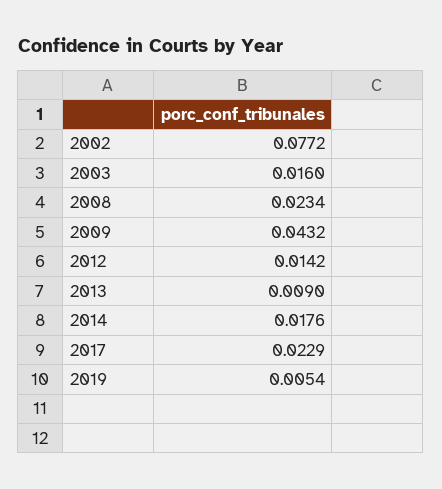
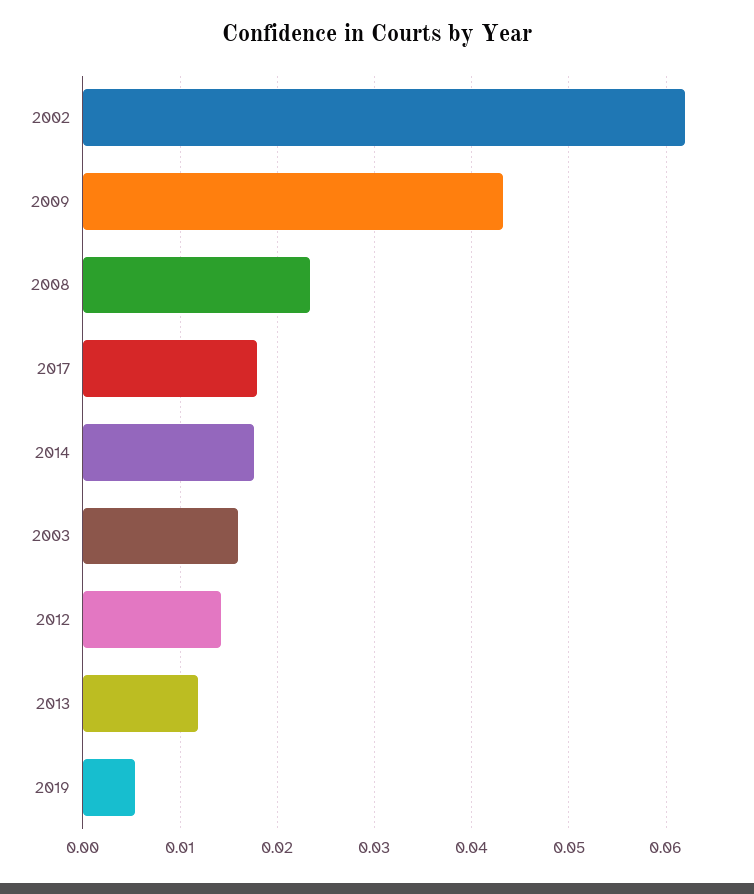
2002: 0.0772 -> 0.062
2013: 0.009 -> 0.012
2017: 0.0229 -> 0.018

